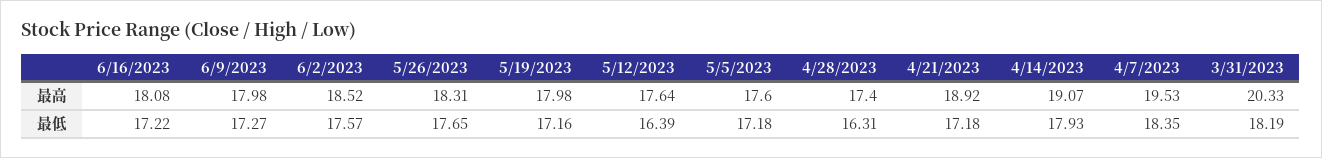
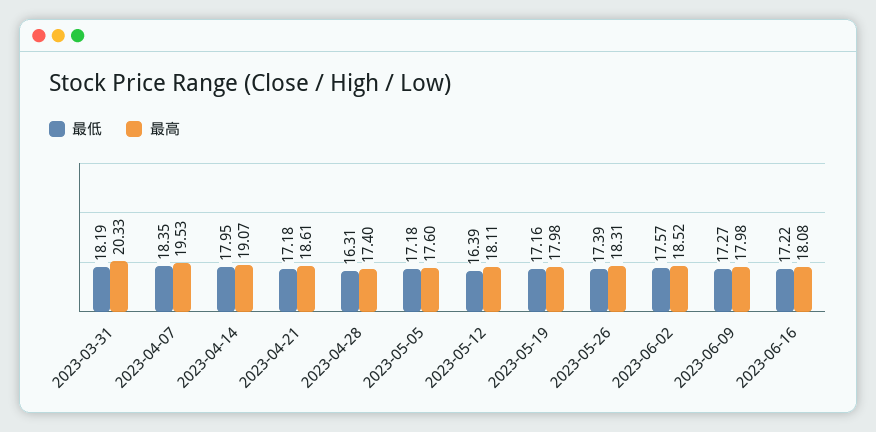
最高, 5/12/2023: 17.64 -> 18.11
最高, 4/21/2023: 18.92 -> 18.61
最低, 5/26/2023: 17.65 -> 17.39
最低, 4/14/2023: 17.93 -> 17.95

